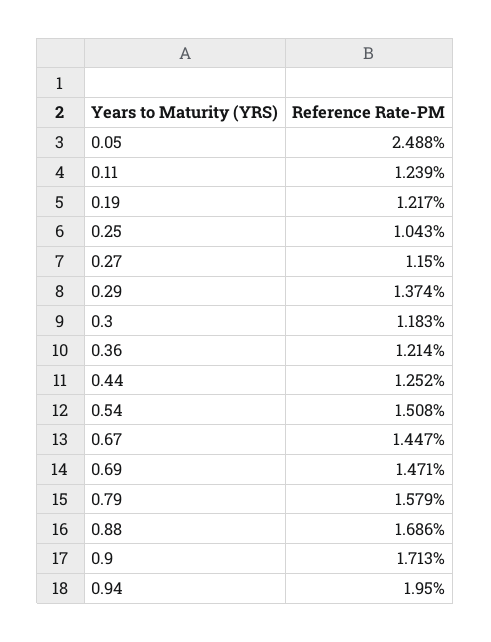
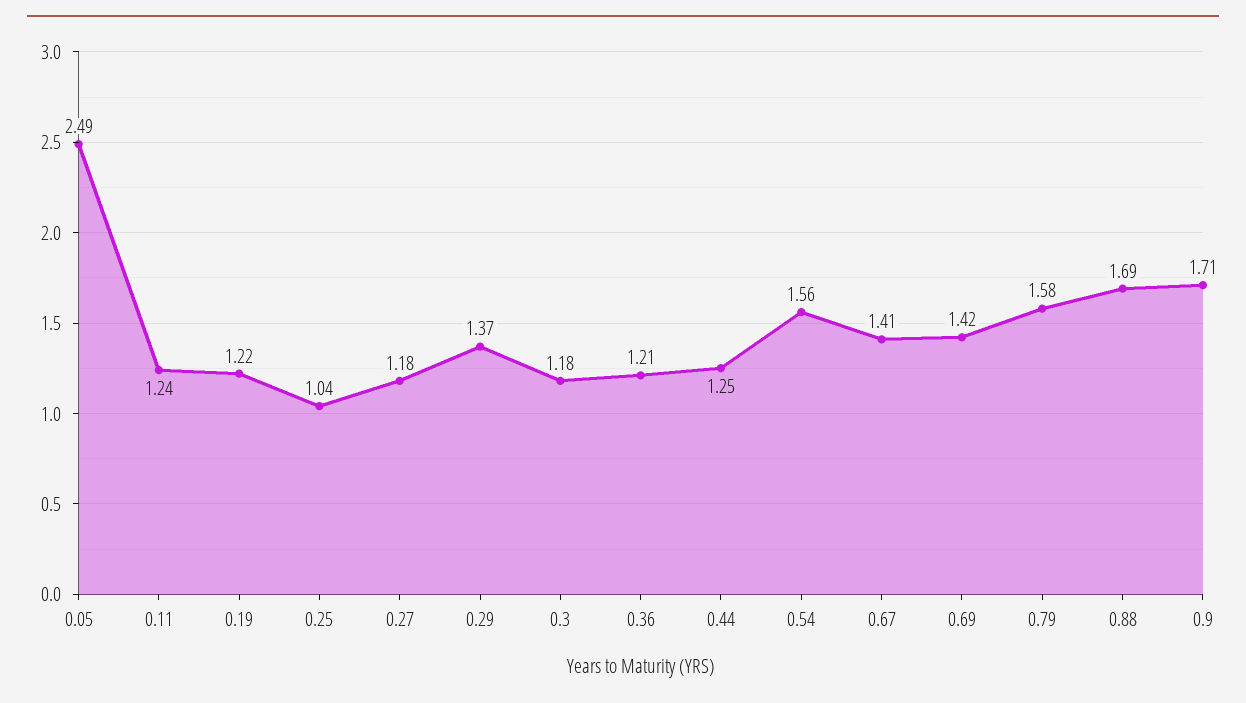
0.27: 1.15 -> 1.18
0.54: 1.508 -> 1.56
0.67: 1.447 -> 1.41
0.69: 1.471 -> 1.42
0.94: 1.95 -> none

